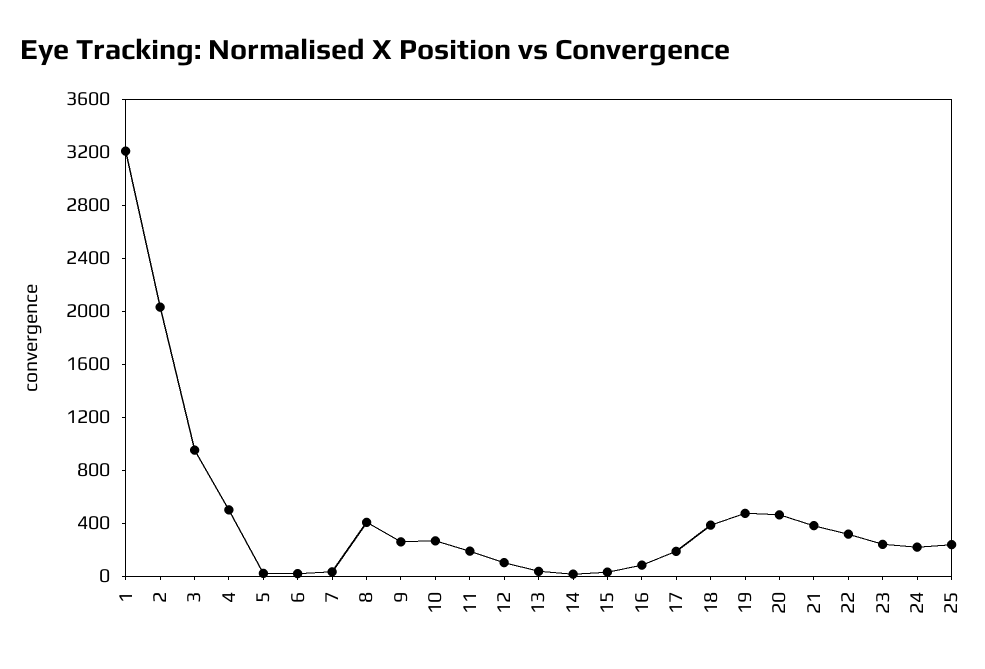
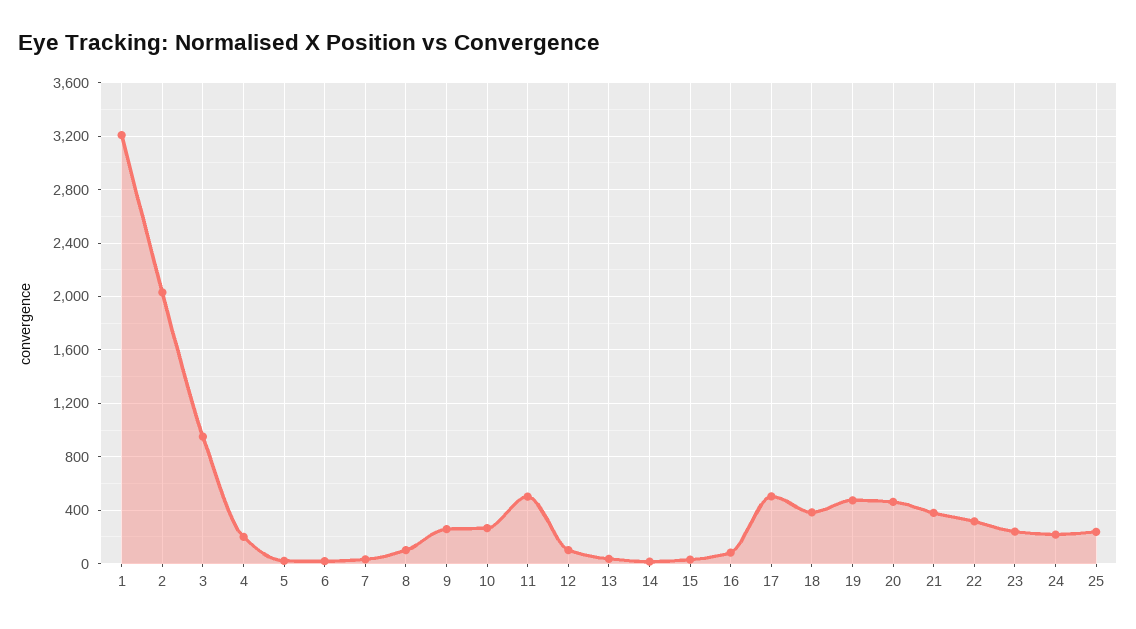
4: 500 -> 200
8: 400 -> 100
11: 200 -> 500
17: 200 -> 500

